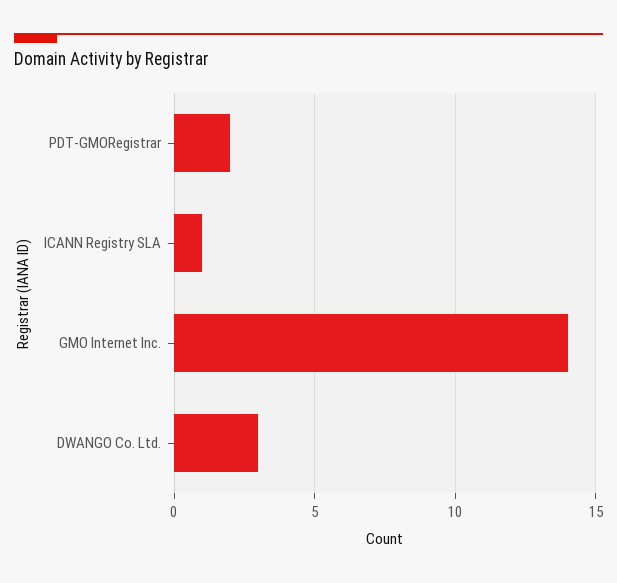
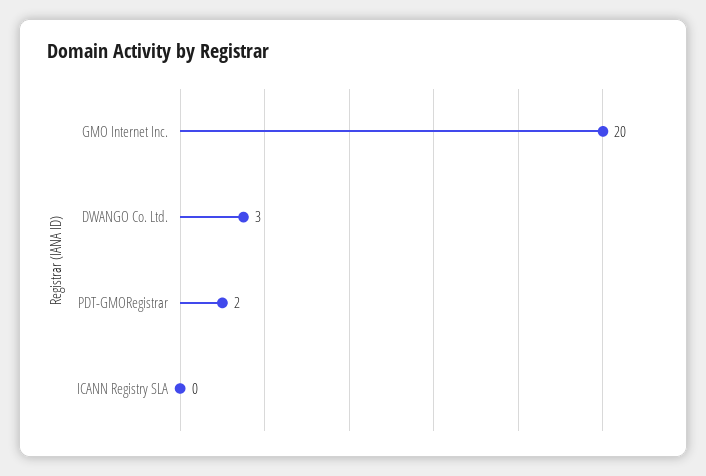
ICANN Registry SLA: 1 -> 0
GMO Internet Inc.: 14 -> 20

